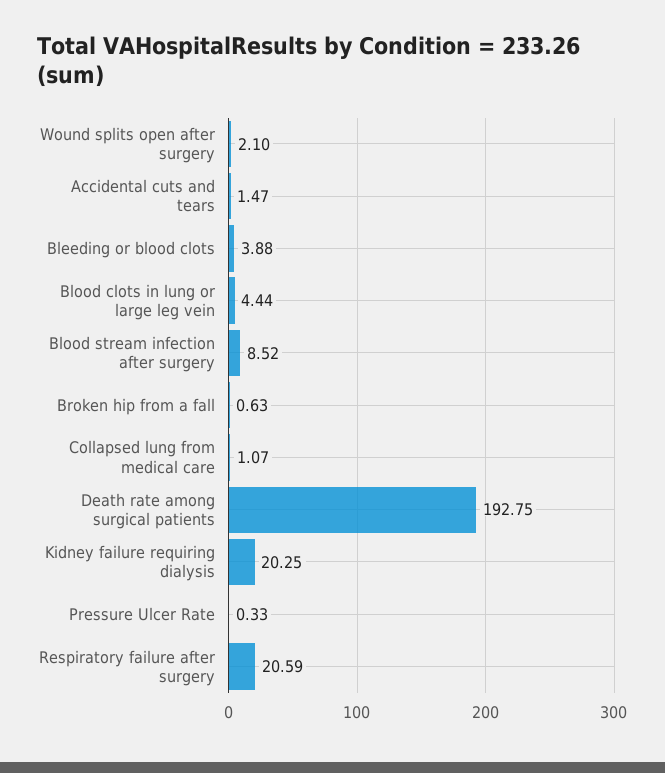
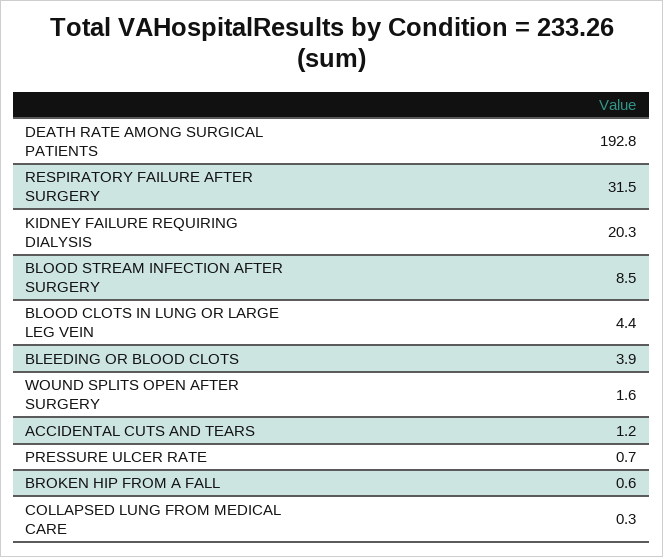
Wound splits open after surgery: 2.1 -> 1.6
Accidental cuts and tears: 1.47 -> 1.2
Collapsed lung from medical care: 1.07 -> 0.3
Pressure Ulcer Rate: 0.33 -> 0.7
Respiratory failure after surgery: 20.59 -> 31.5

